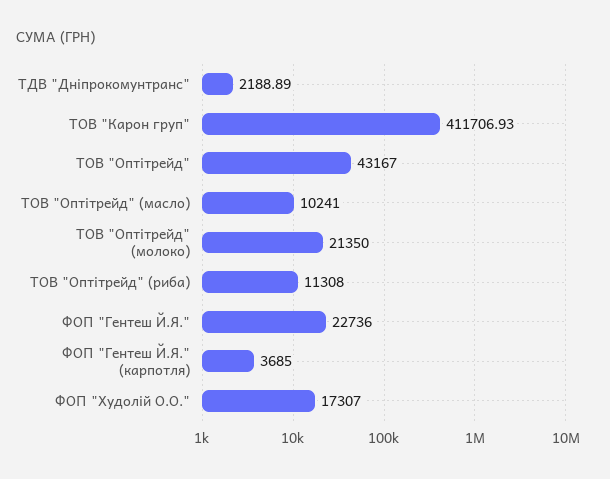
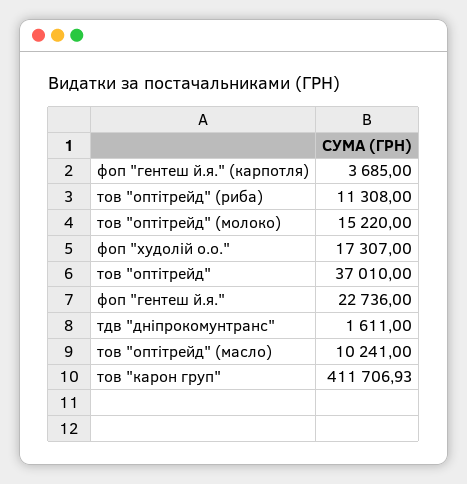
ТДВ "Дніпрокомунтранс": 2188.89 -> 1611
ТОВ "Оптітрейд": 43167 -> 37010
ТОВ "Оптітрейд" (молоко): 21350 -> 15220

